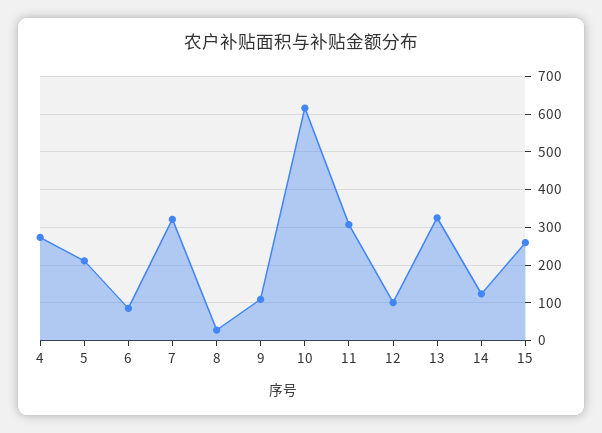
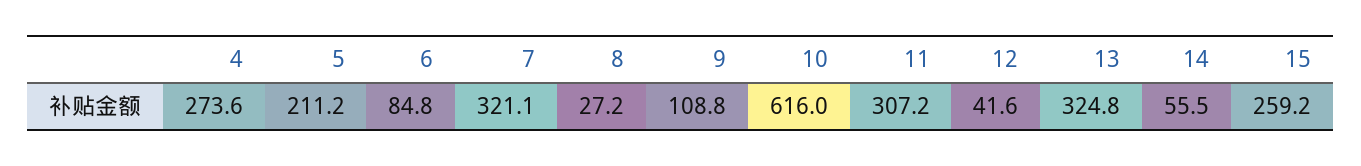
12: 100 -> 41.6
14: 120 -> 55.5

